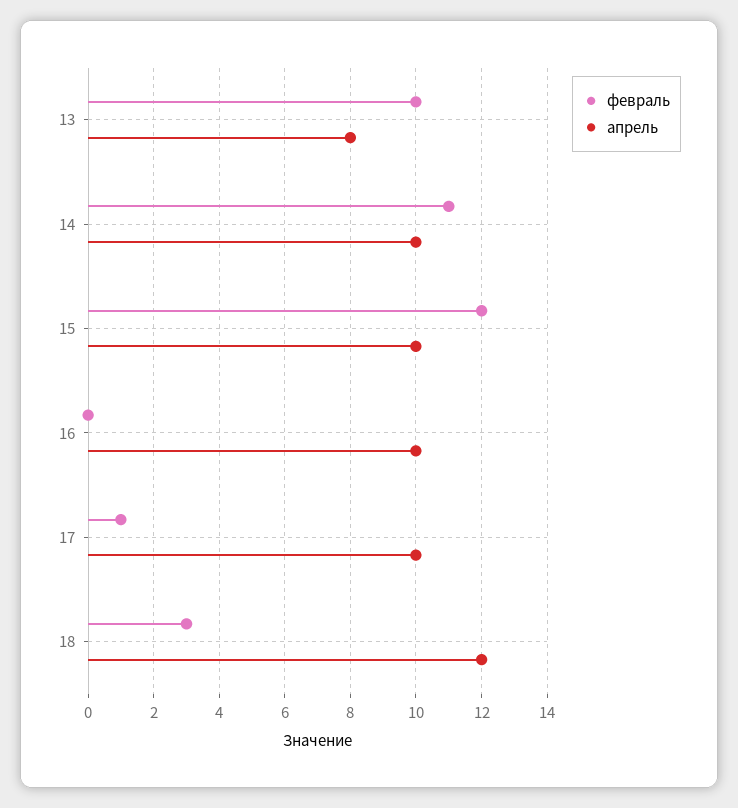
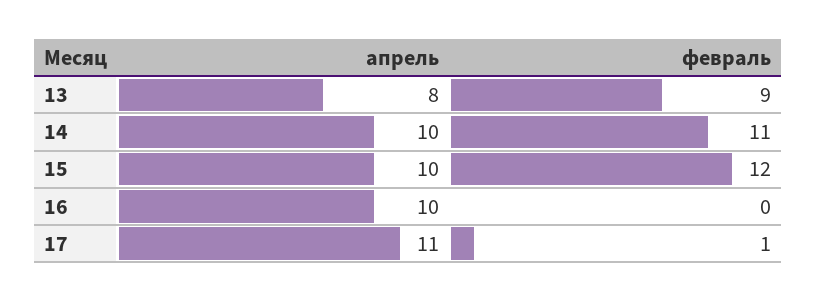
февраль, 13: 10 -> 9
апрель, 17: 10 -> 11
февраль, 18: 3 -> none
апрель, 18: 12 -> none

